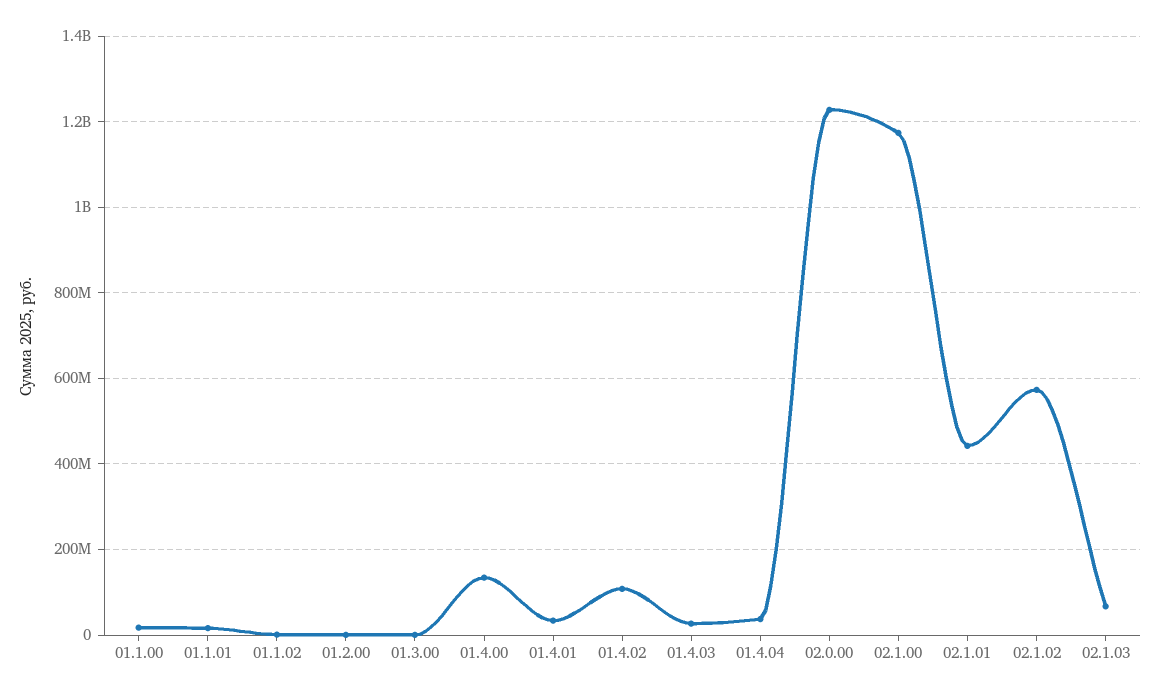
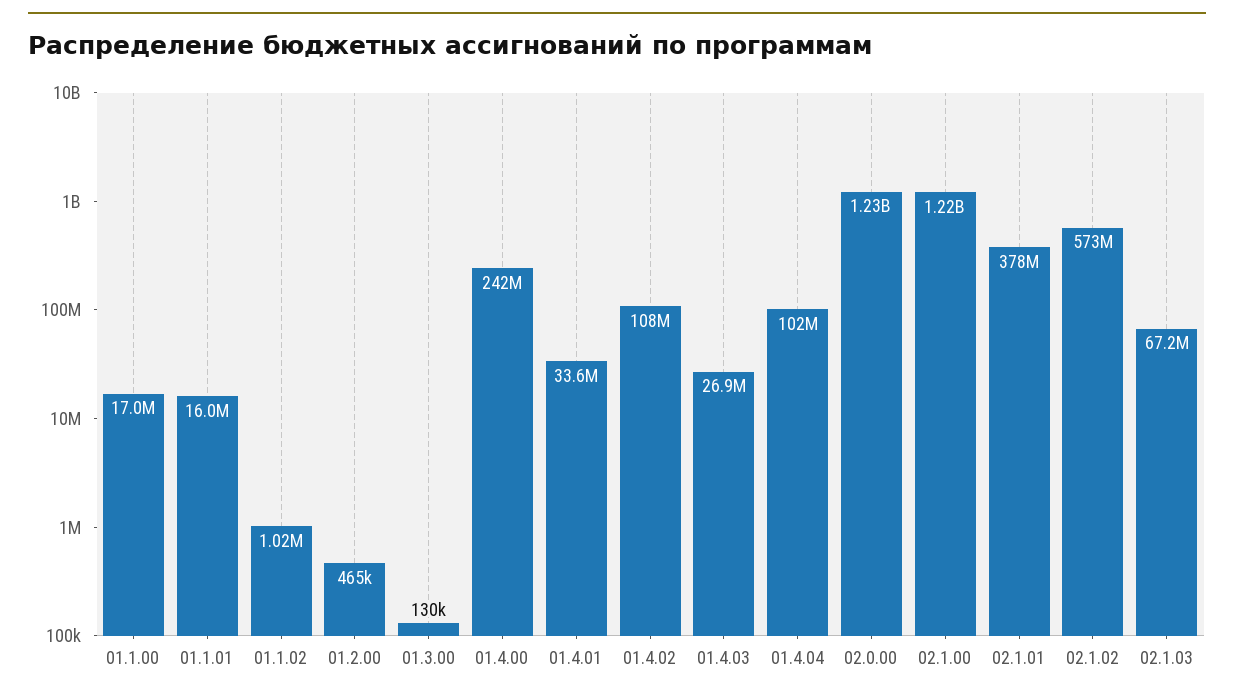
01.4.00: 140000000 -> 242000000
01.4.04: 40000000 -> 102000000
02.1.00: 1180000000 -> 1220000000
02.1.01: 440000000 -> 378000000

